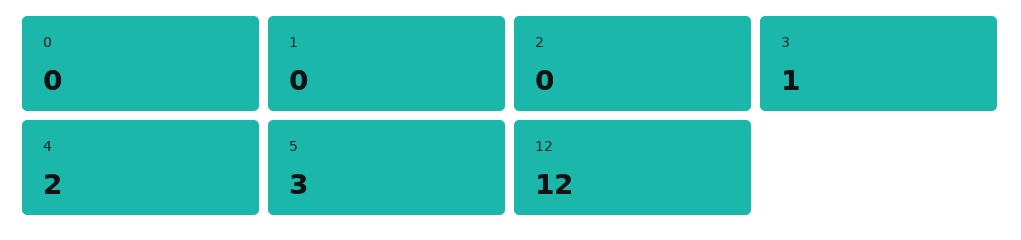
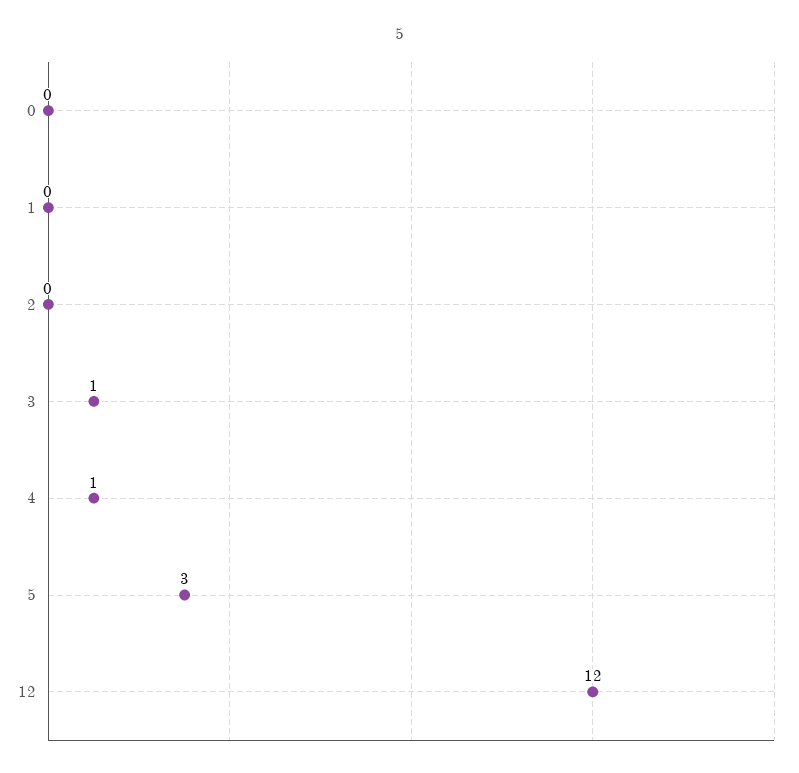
4: 2 -> 1

